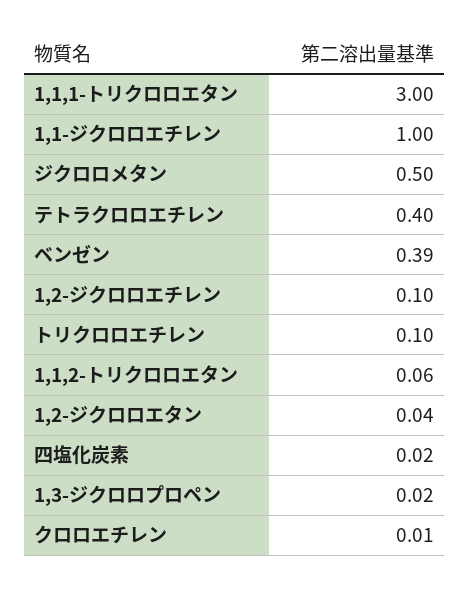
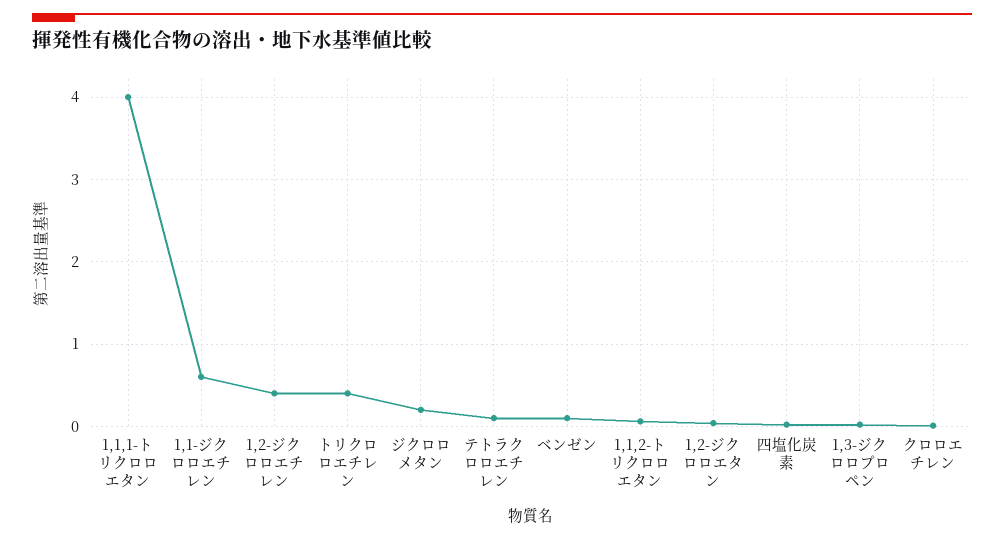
1,1,1-トリクロロエタン: 3 -> 4
1,1-ジクロロエチレン: 1 -> 0.6
ジクロロメタン: 0.5 -> 0.2
テトラクロロエチレン: 0.4 -> 0.1
ベンゼン: 0.39 -> 0.1
1,2-ジクロロエチレン: 0.1 -> 0.4
トリクロロエチレン: 0.1 -> 0.4

